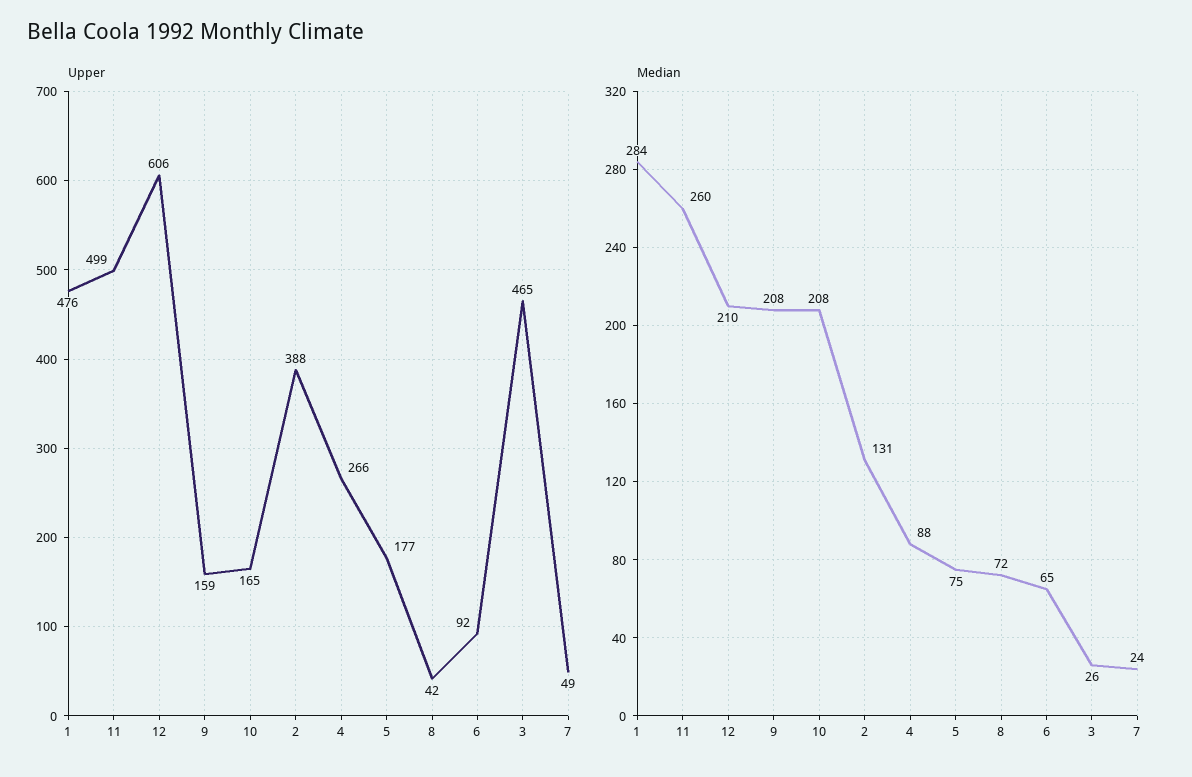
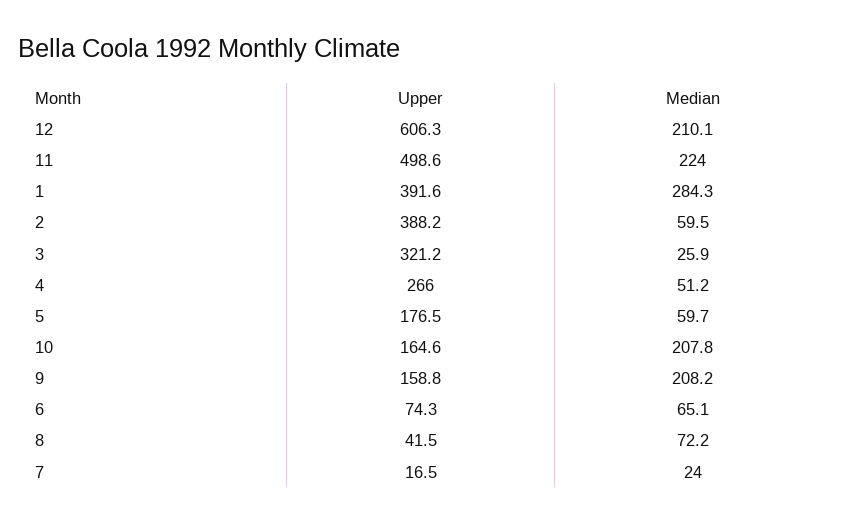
Upper, 1: 476 -> 391.6
Upper, 6: 92 -> 74.3
Upper, 3: 465 -> 321.2
Upper, 7: 49 -> 16.5
Median, 11: 260 -> 224
Median, 2: 131 -> 59.5
Median, 4: 88 -> 51.2
Median, 5: 75 -> 59.7

